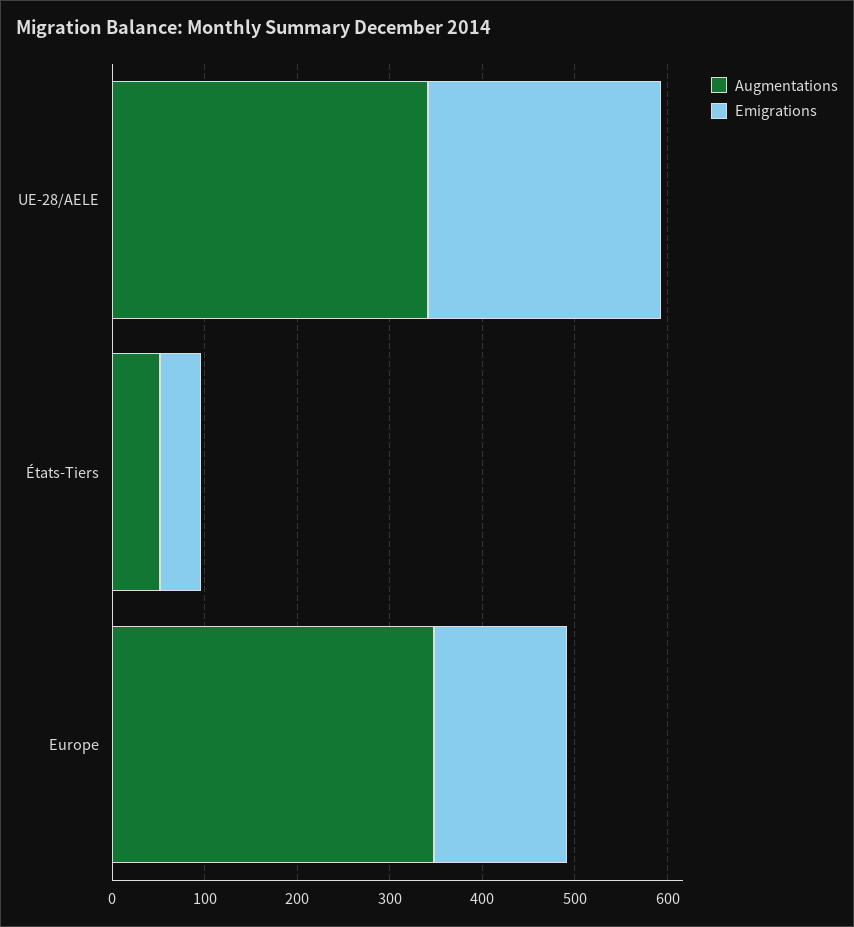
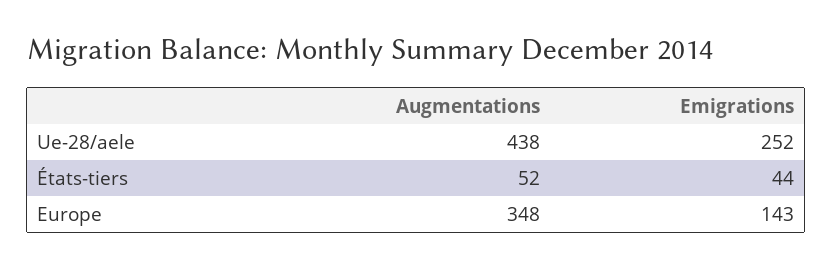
Augmentations, UE-28/AELE: 340 -> 438

